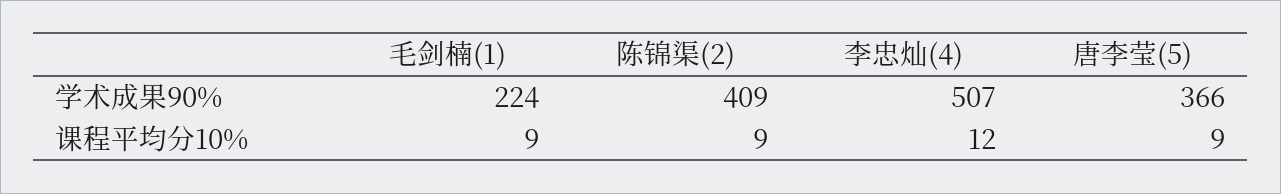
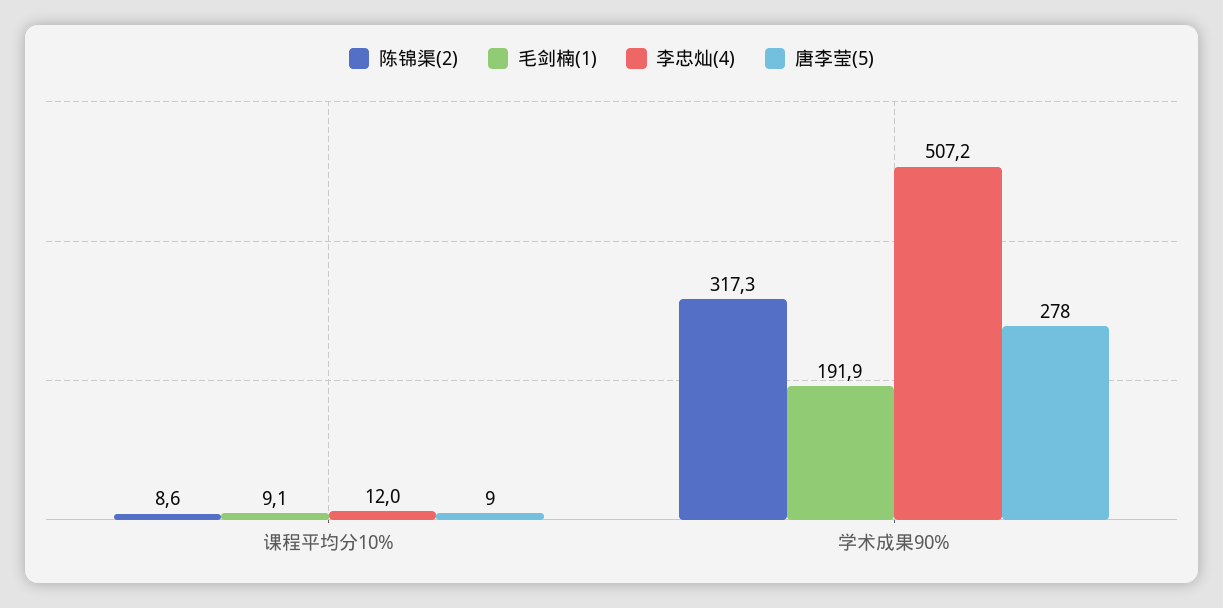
毛剑楠(1), 学术成果90%: 224 -> 191.9
陈锦渠(2), 学术成果90%: 409 -> 317.3
唐李莹(5), 学术成果90%: 366 -> 278

